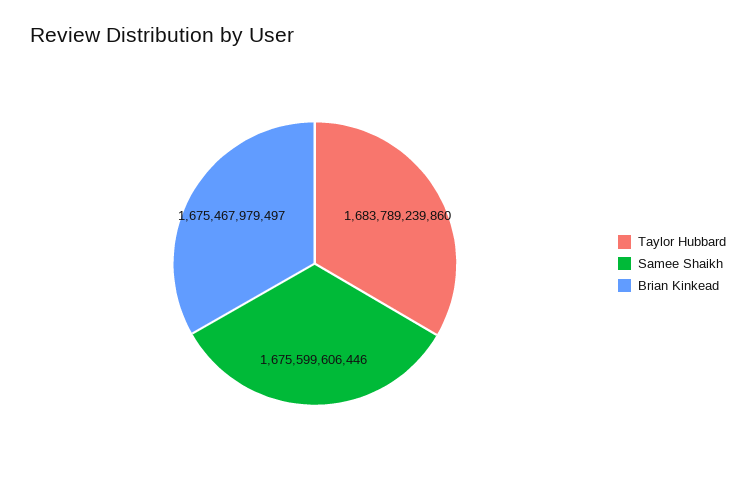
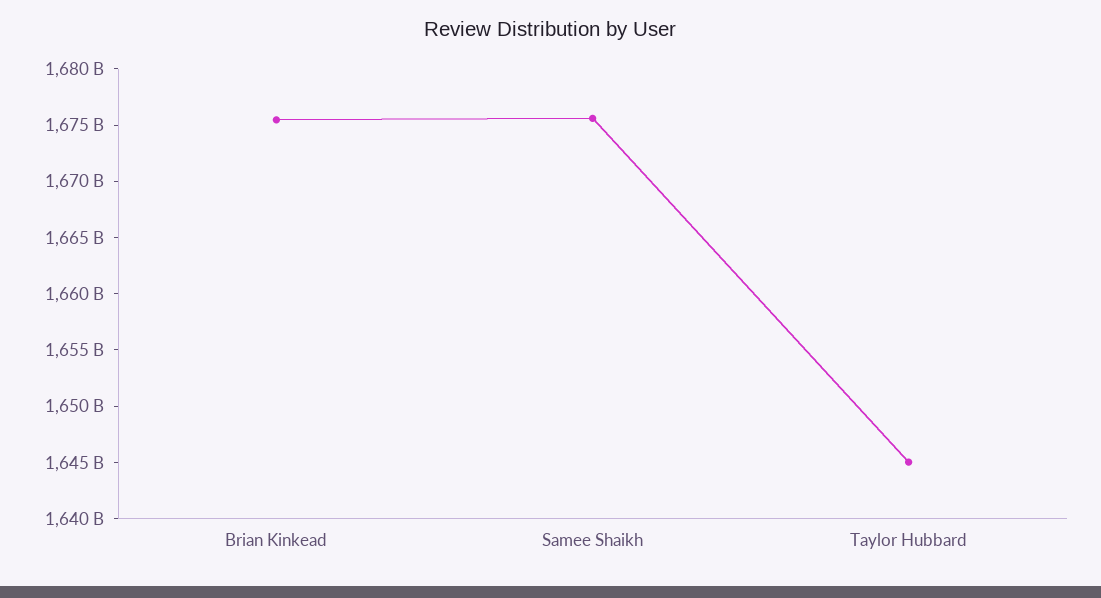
Taylor Hubbard: 1683789239860 -> 1645000000000

